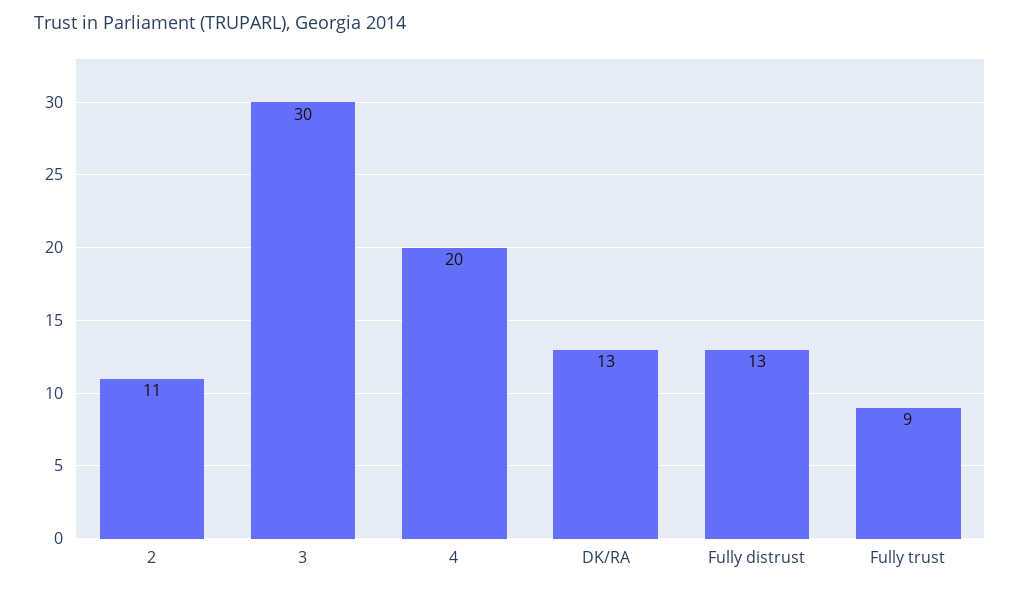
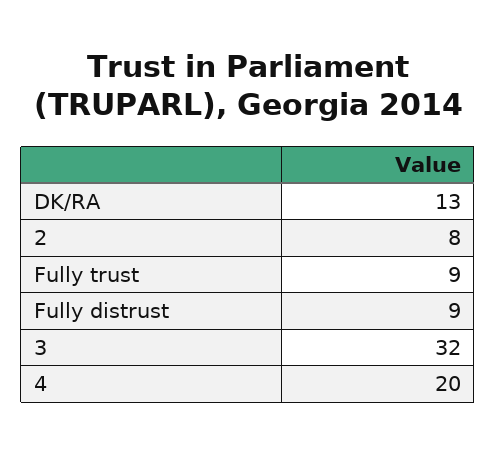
2: 11 -> 8
3: 30 -> 32
Fully distrust: 13 -> 9

